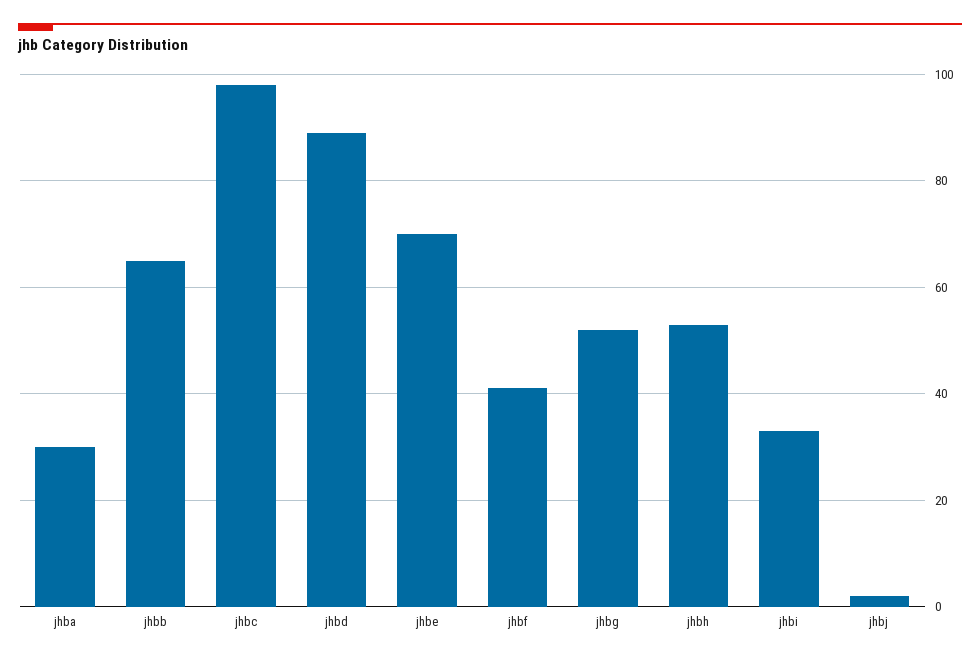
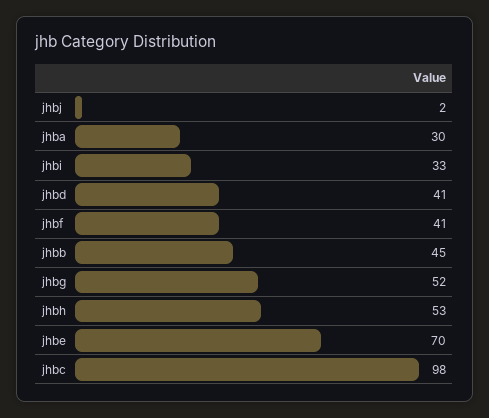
jhbb: 65 -> 45
jhbd: 90 -> 41

